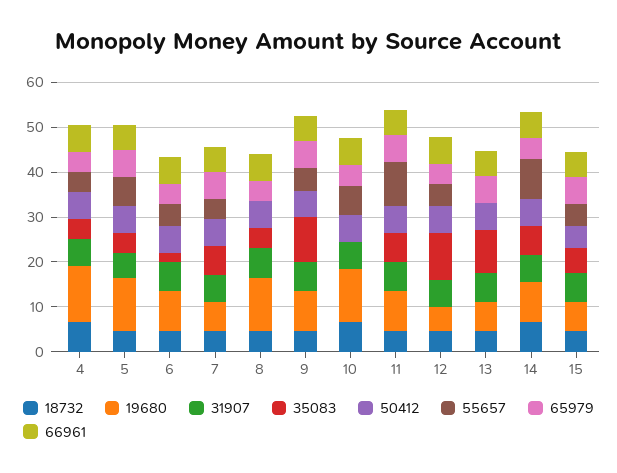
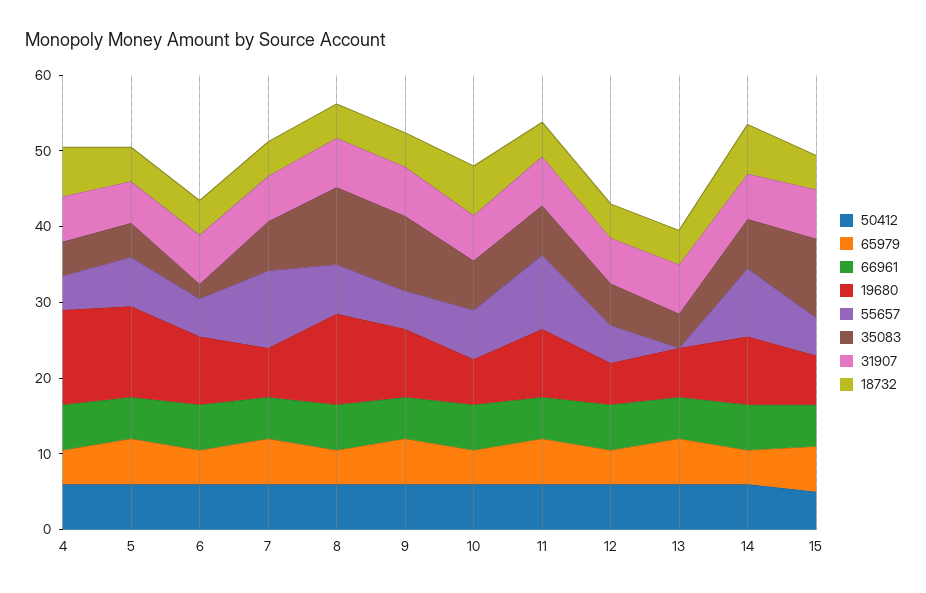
55657, 7: 4 -> 10
35083, 8: 4 -> 10
55657, 8: 0 -> 6
19680, 10: 12 -> 6
35083, 10: 0 -> 6
35083, 12: 10 -> 6
35083, 13: 10 -> 4
35083, 15: 6 -> 10

